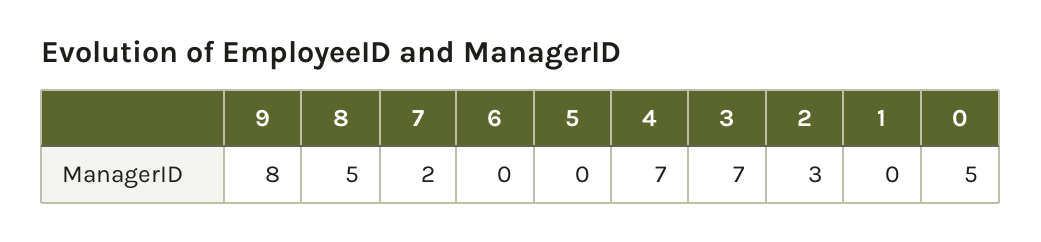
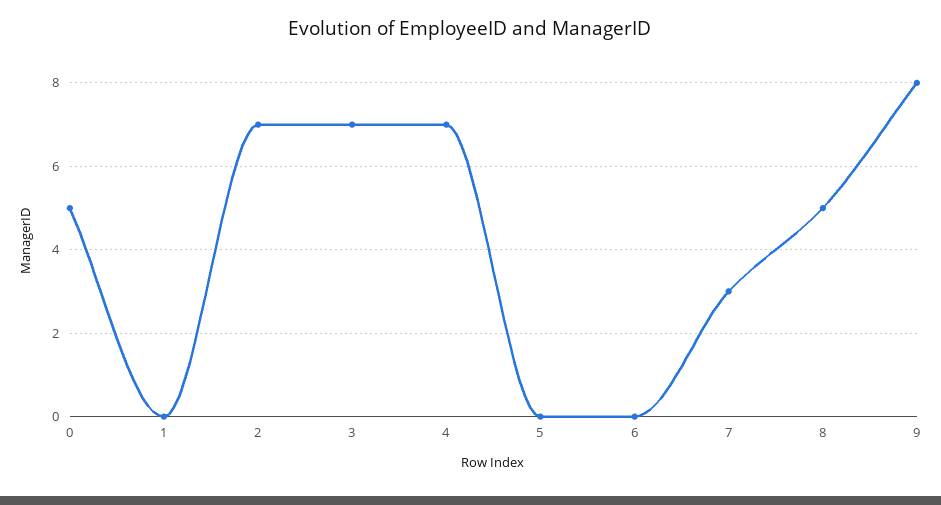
7: 2 -> 3
2: 3 -> 7

